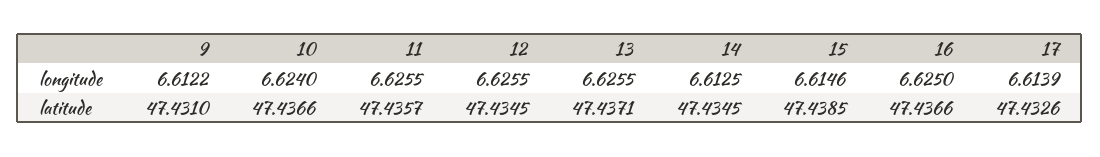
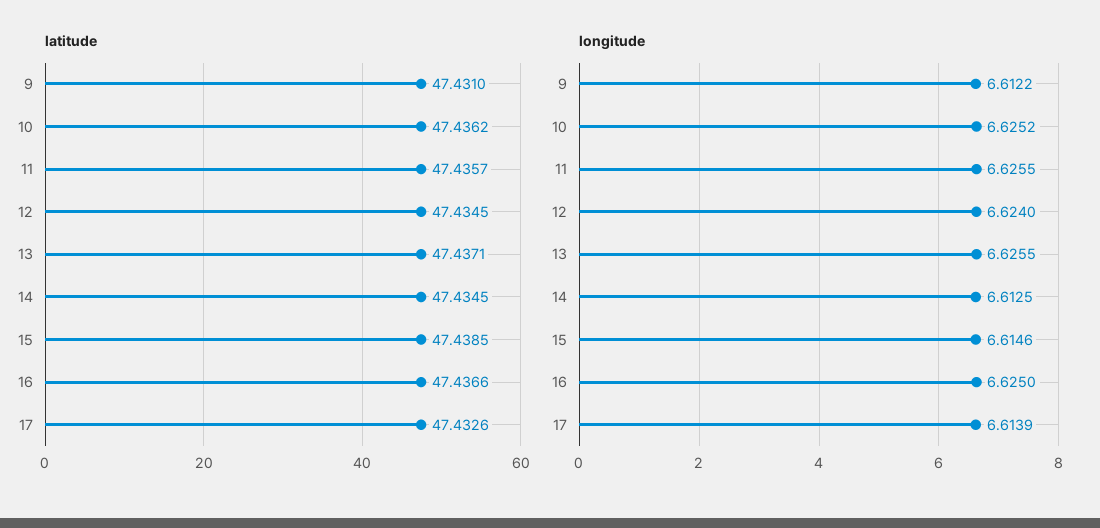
longitude, 10: 6.624 -> 6.6252
longitude, 12: 6.6255 -> 6.624
latitude, 10: 47.4366 -> 47.4362

